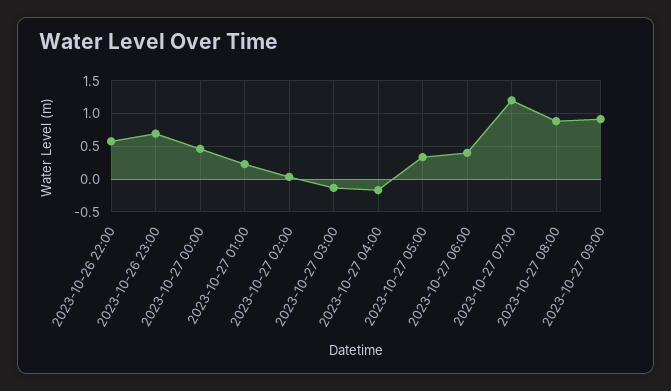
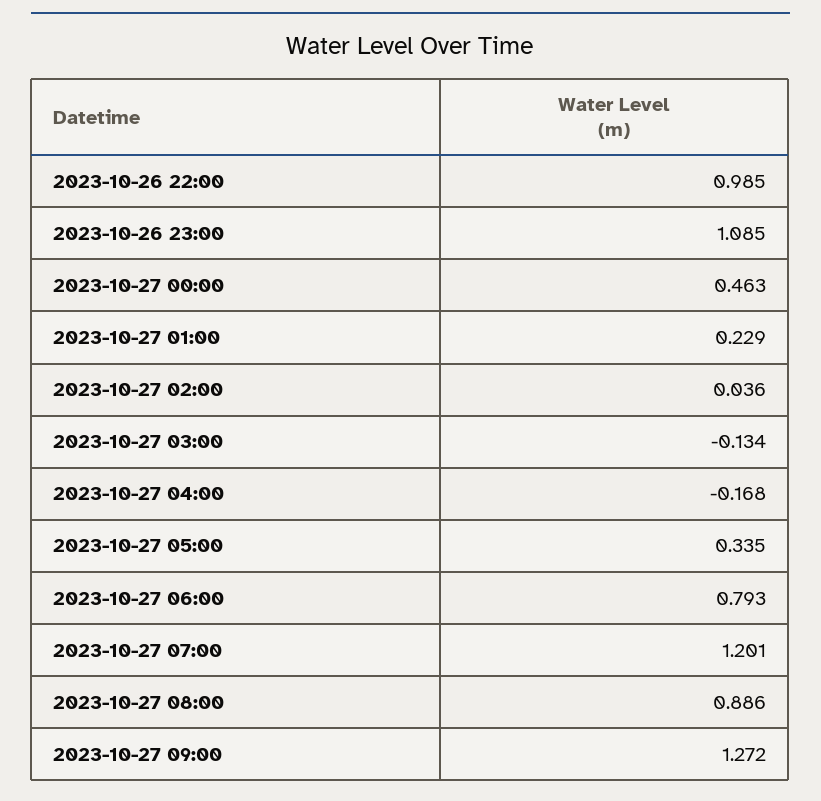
2023-10-26 22:00: 0.6 -> 0.985
2023-10-26 23:00: 0.7 -> 1.085
2023-10-27 06:00: 0.4 -> 0.793
2023-10-27 09:00: 0.9 -> 1.272

